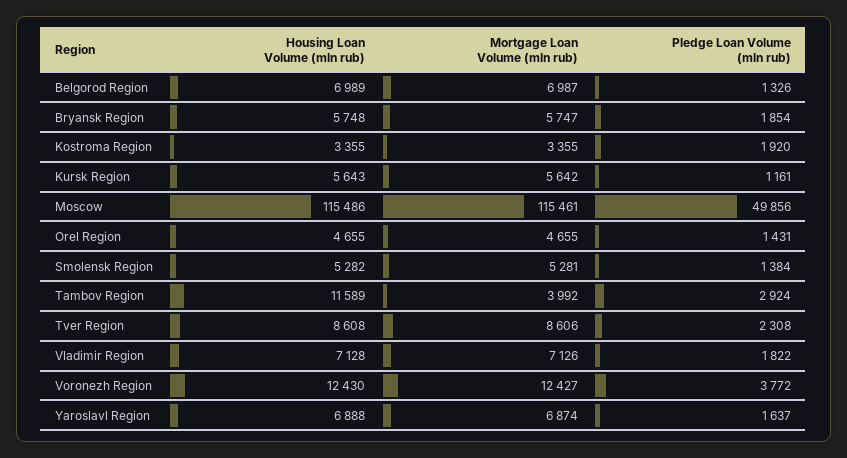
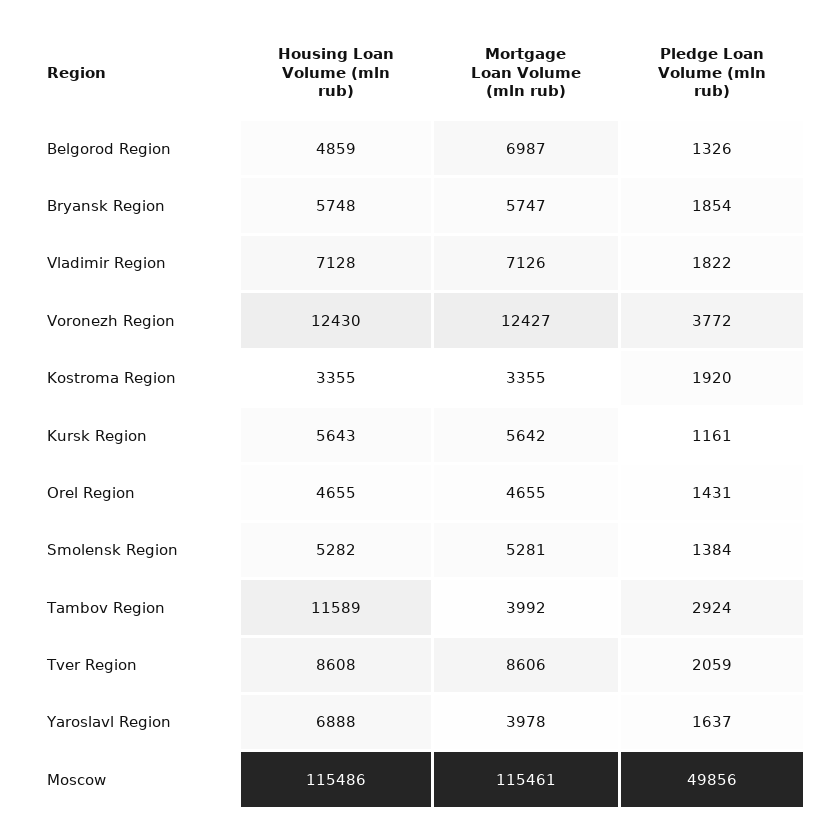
Housing Loan Volume (mln rub), Belgorod Region: 6989 -> 4859
Pledge Loan Volume (mln rub), Tver Region: 2308 -> 2059
Mortgage Loan Volume (mln rub), Yaroslavl Region: 6874 -> 3978

